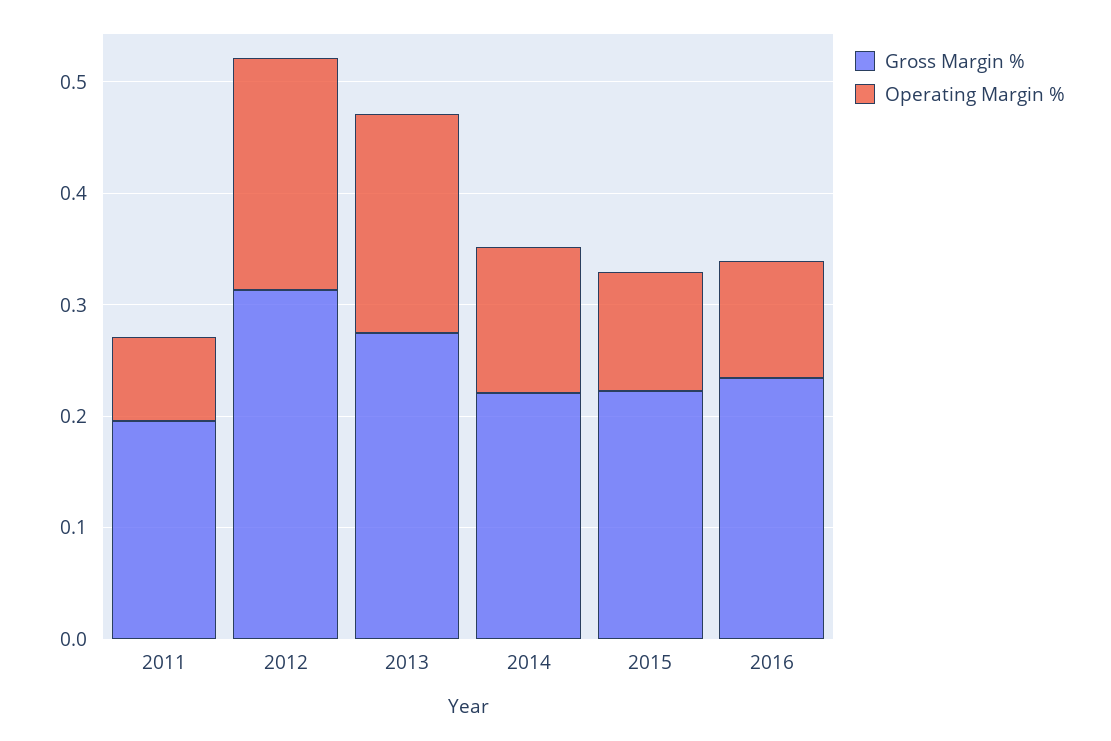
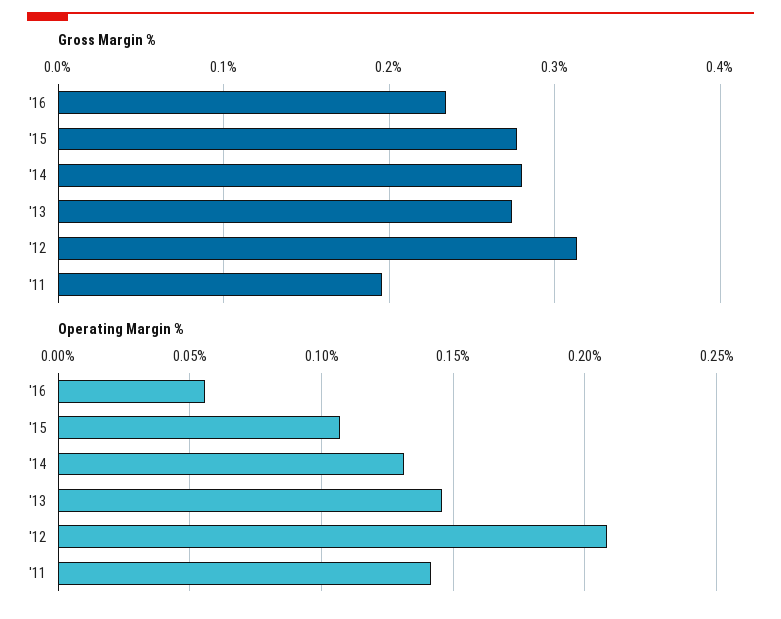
Operating Margin %, 2011: 0.08 -> 0.14
Operating Margin %, 2013: 0.2 -> 0.145
Gross Margin %, 2014: 0.22 -> 0.28
Gross Margin %, 2015: 0.22 -> 0.28
Operating Margin %, 2016: 0.1 -> 0.055

